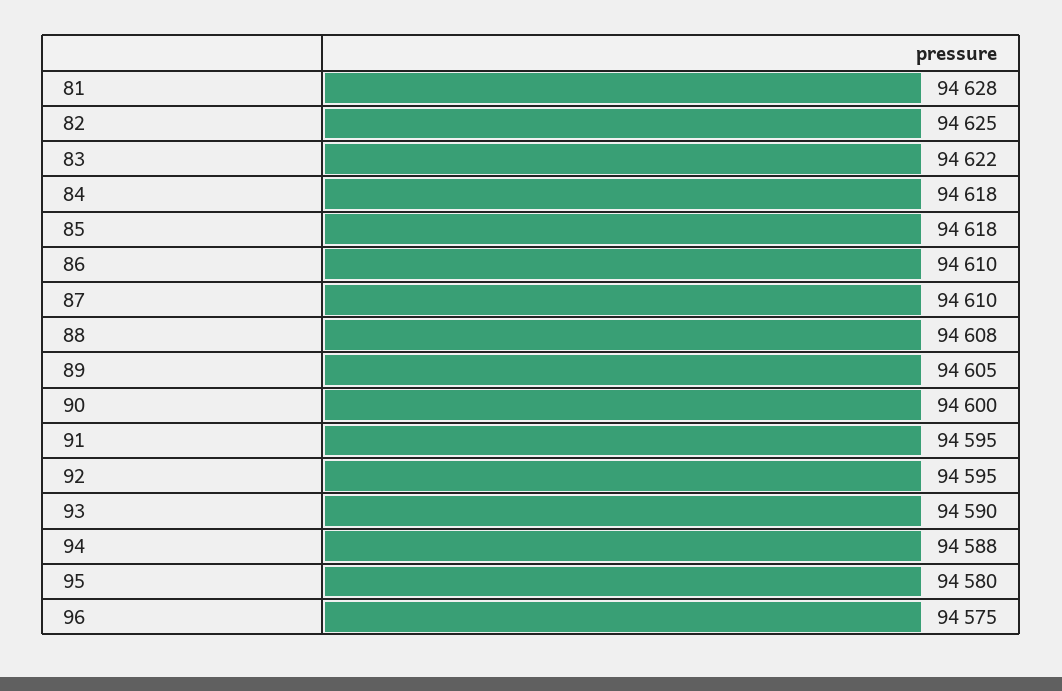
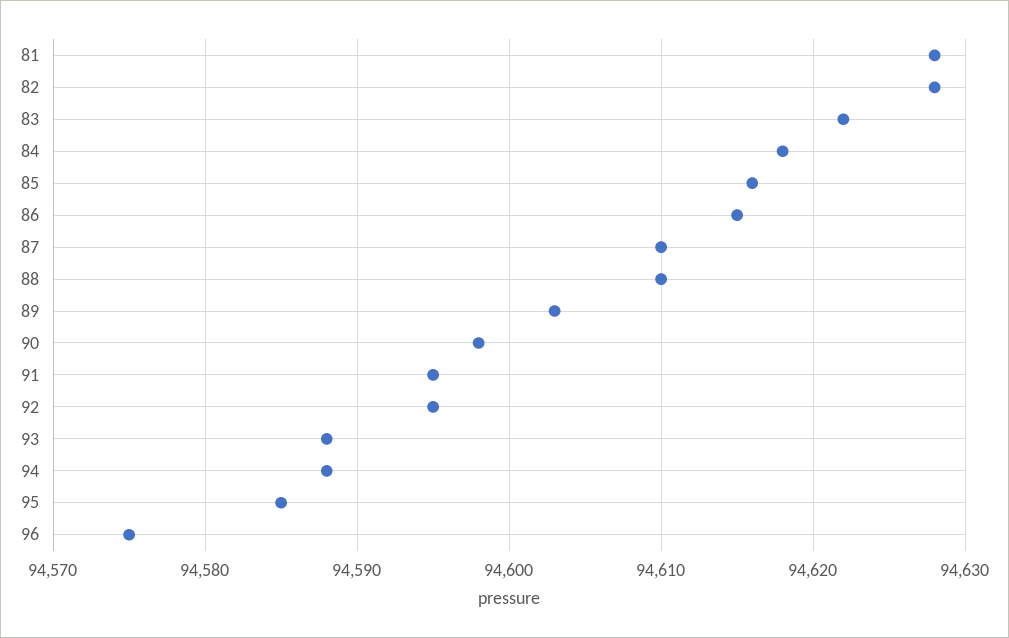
82: 94625 -> 94628
85: 94618 -> 94616
86: 94610 -> 94615
88: 94608 -> 94610
89: 94605 -> 94603
90: 94600 -> 94598
93: 94590 -> 94588
95: 94580 -> 94585

